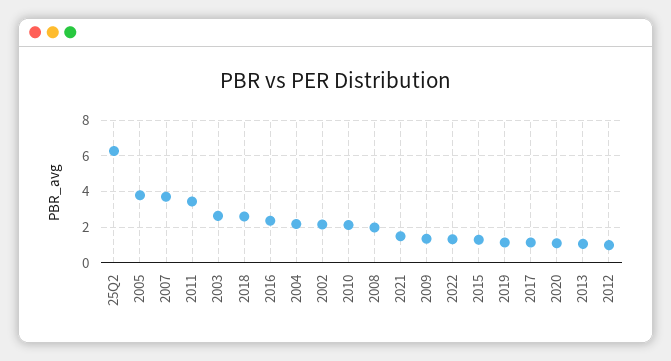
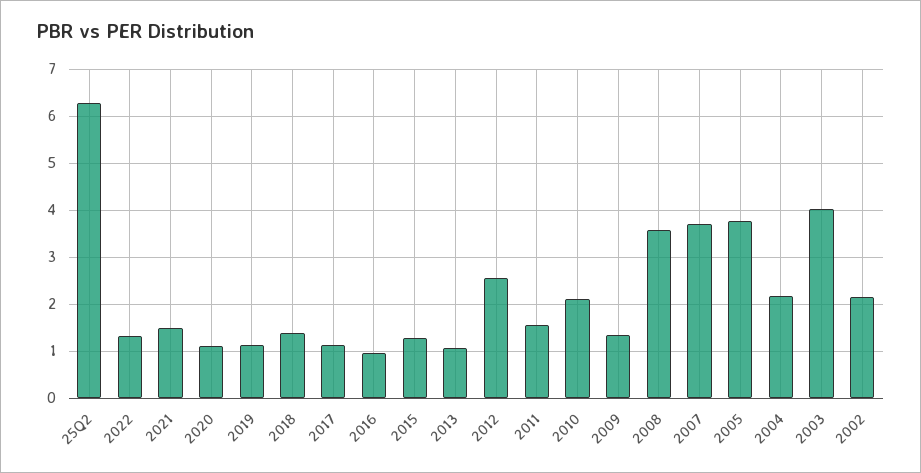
2011: 3.5 -> 1.6
2003: 2.5 -> 4
2018: 2.5 -> 1.4
2016: 2.5 -> 1
2008: 2 -> 3.6
2012: 1 -> 2.6

